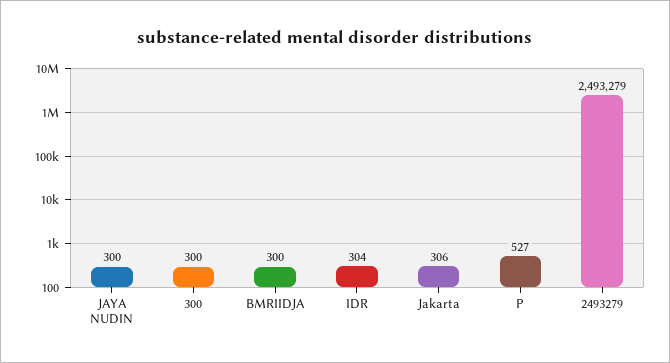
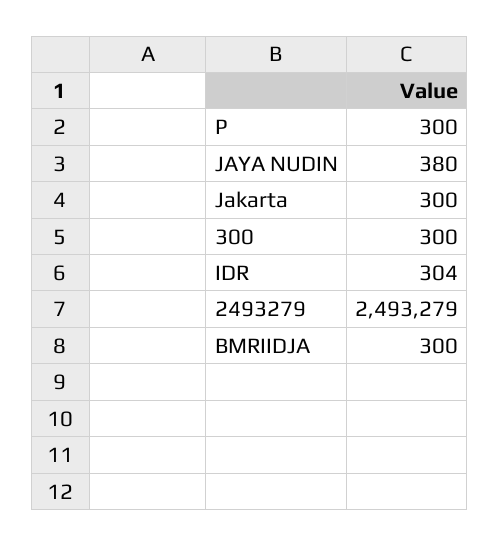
JAYA NUDIN: 300 -> 380
Jakarta: 306 -> 300
P: 527 -> 300

